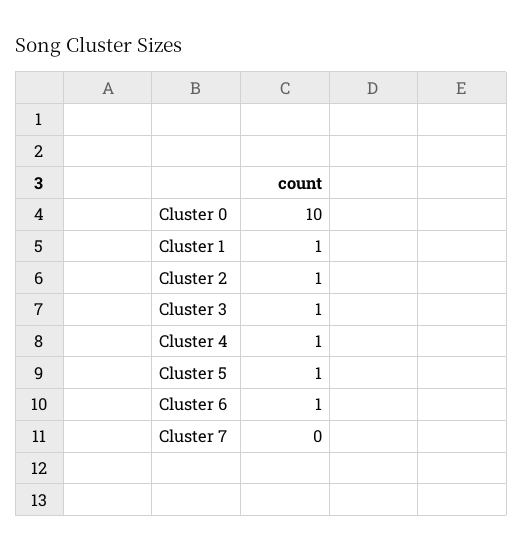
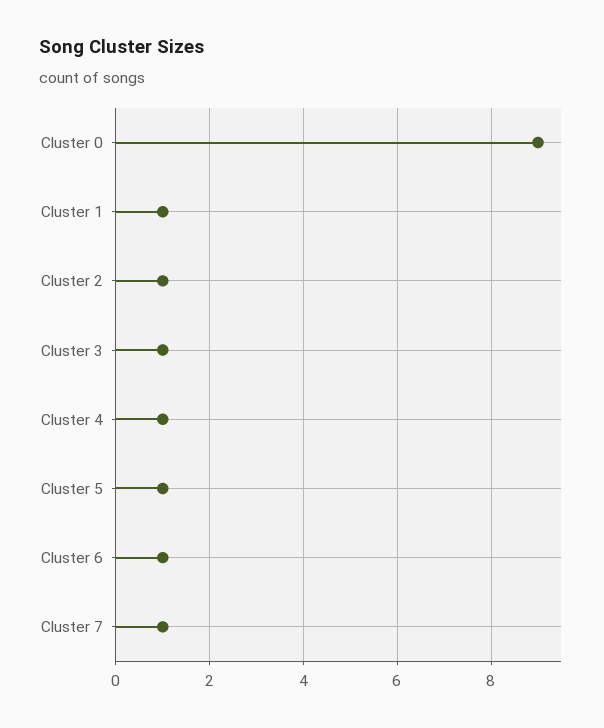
Cluster 0: 10 -> 9
Cluster 7: 0 -> 1

